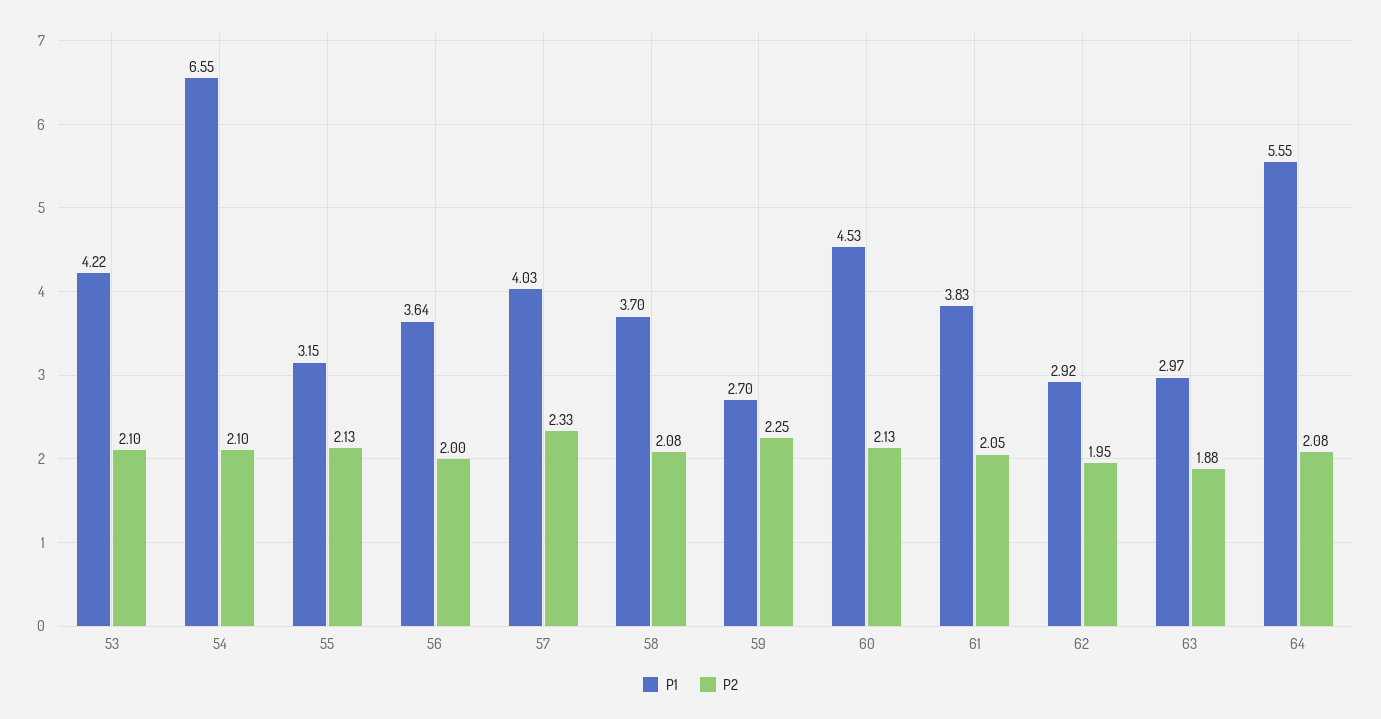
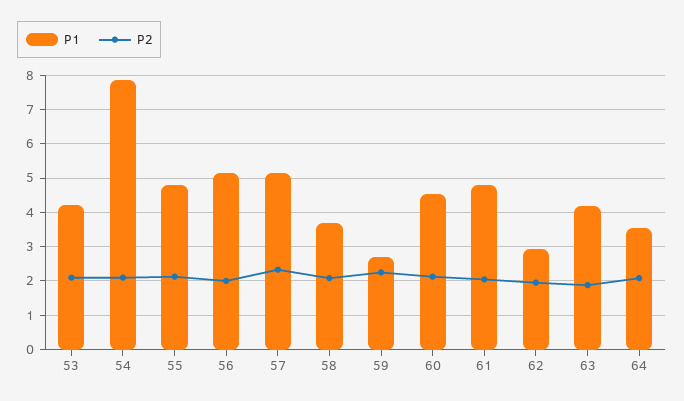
P1, 54: 6.55 -> 7.8
P1, 55: 3.15 -> 4.8
P1, 56: 3.64 -> 5.2
P1, 57: 4.03 -> 5.2
P1, 61: 3.83 -> 4.8
P1, 63: 2.97 -> 4.2
P1, 64: 5.55 -> 3.6

